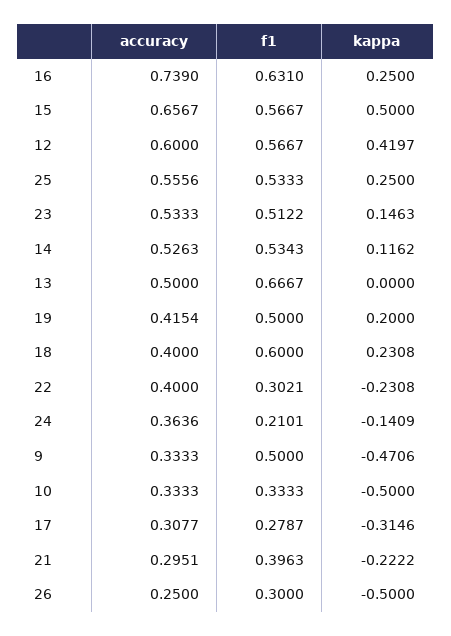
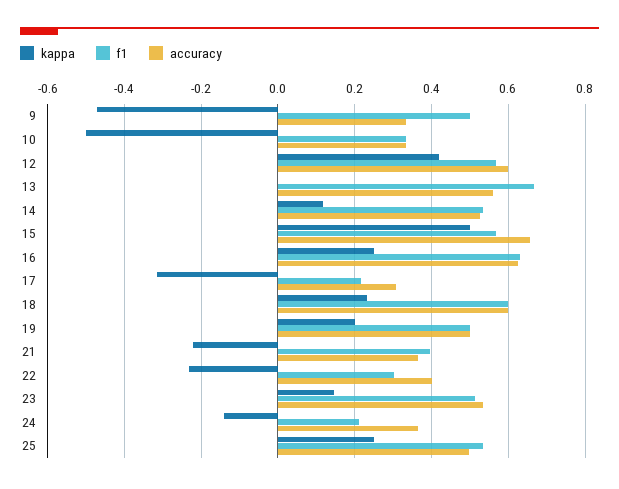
accuracy, 16: 0.739 -> 0.62
accuracy, 25: 0.5556 -> 0.5
accuracy, 13: 0.5 -> 0.56
accuracy, 19: 0.4154 -> 0.5
accuracy, 18: 0.4 -> 0.6
f1, 17: 0.2787 -> 0.22
accuracy, 21: 0.2951 -> 0.36
accuracy, 26: 0.25 -> none
f1, 26: 0.3 -> none
kappa, 26: -0.5 -> none

